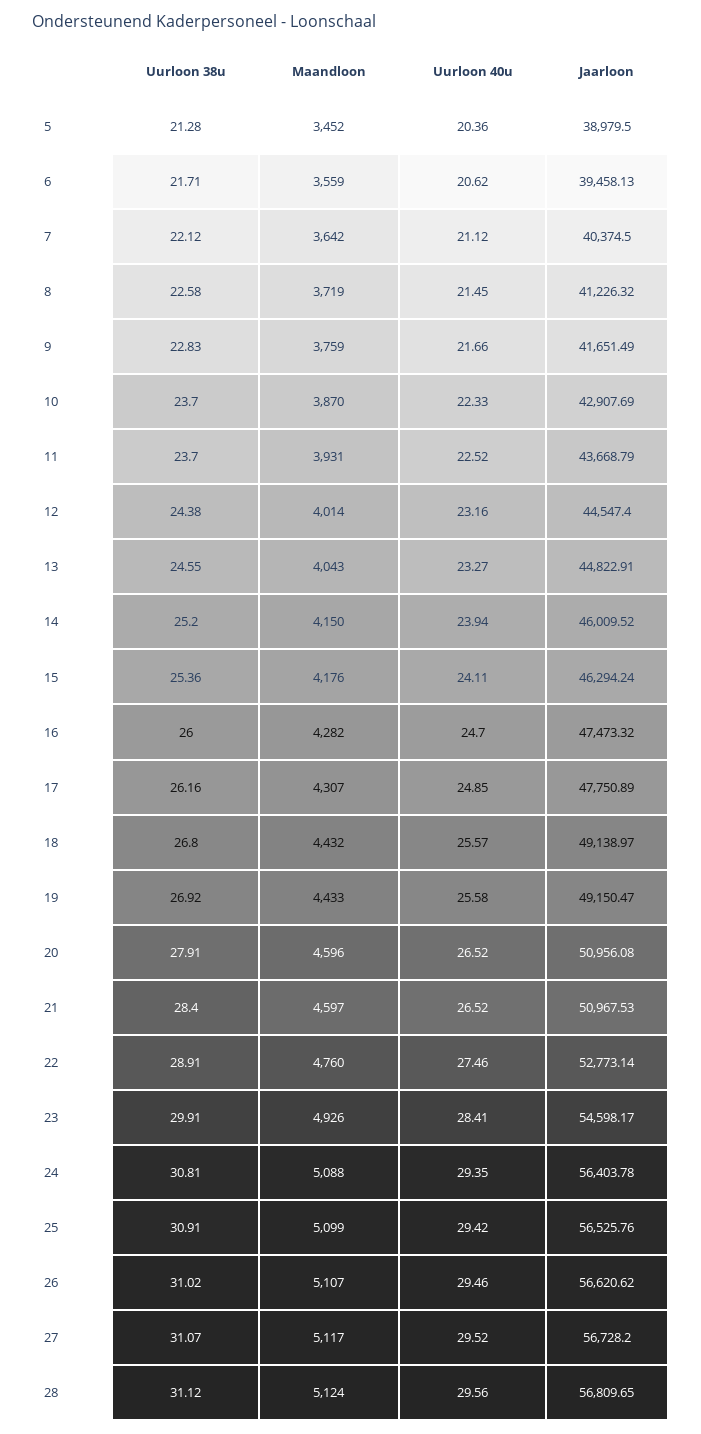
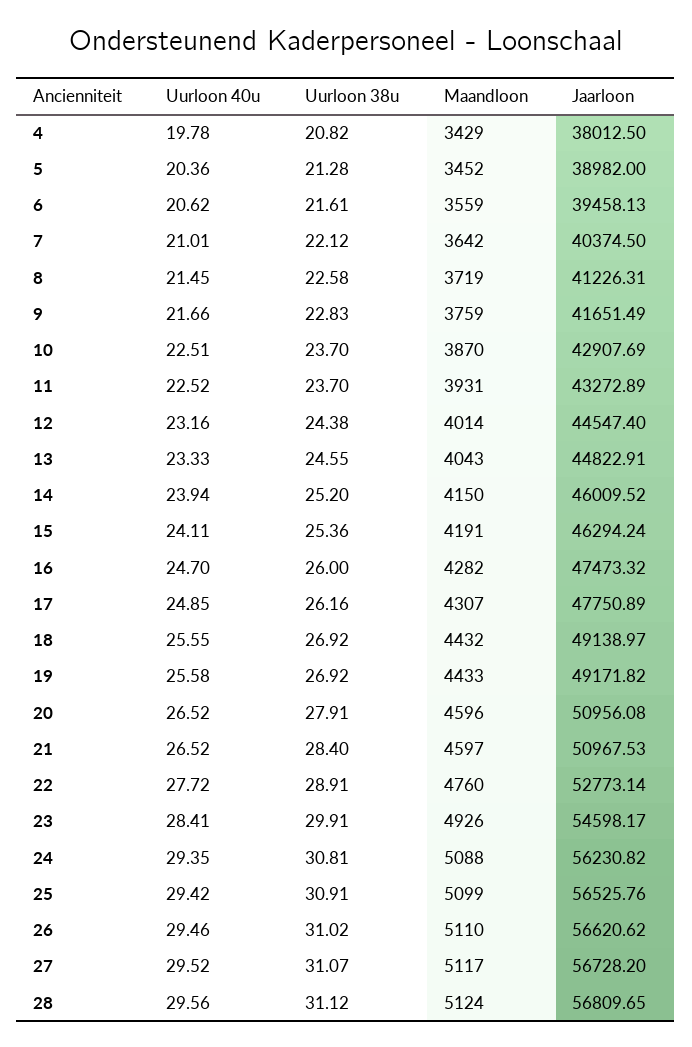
Jaarloon, 5: 38979.5 -> 38982
Uurloon 38u, 6: 21.71 -> 21.61
Uurloon 40u, 7: 21.12 -> 21.01
Jaarloon, 8: 41226.32 -> 41226.31
Uurloon 40u, 10: 22.33 -> 22.51
Jaarloon, 11: 43668.79 -> 43272.89
Uurloon 40u, 13: 23.27 -> 23.33
Maandloon, 15: 4176 -> 4191
Uurloon 38u, 18: 26.8 -> 26.92
Uurloon 40u, 18: 25.57 -> 25.55
Jaarloon, 19: 49150.47 -> 49171.82
Uurloon 40u, 22: 27.46 -> 27.72
Jaarloon, 24: 56403.78 -> 56230.82
Maandloon, 26: 5107 -> 5110
Uurloon 40u, 4: none -> 19.78
Uurloon 38u, 4: none -> 20.82
Maandloon, 4: none -> 3429
Jaarloon, 4: none -> 38012.5

